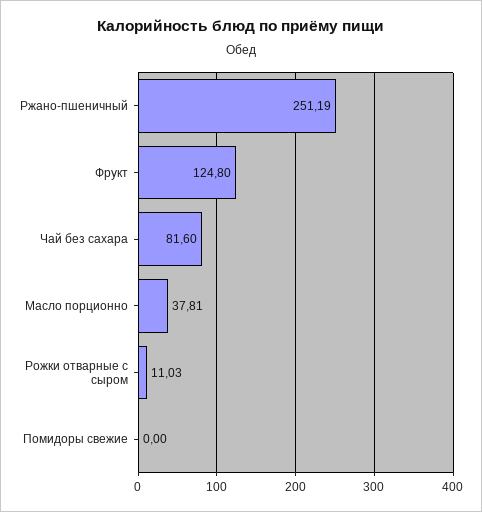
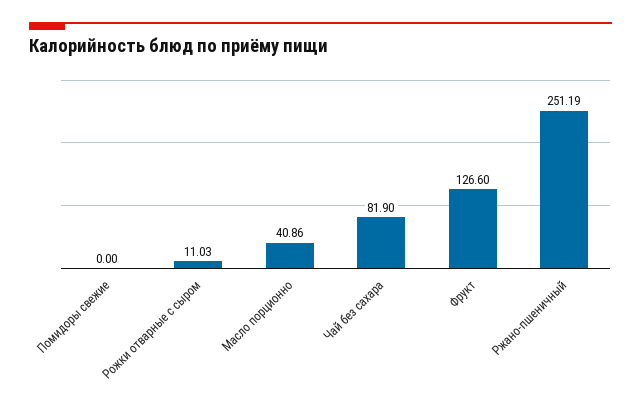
Фрукт: 124.8 -> 126.6
Чай без сахара: 81.6 -> 81.9
Масло порционно: 37.81 -> 40.86

